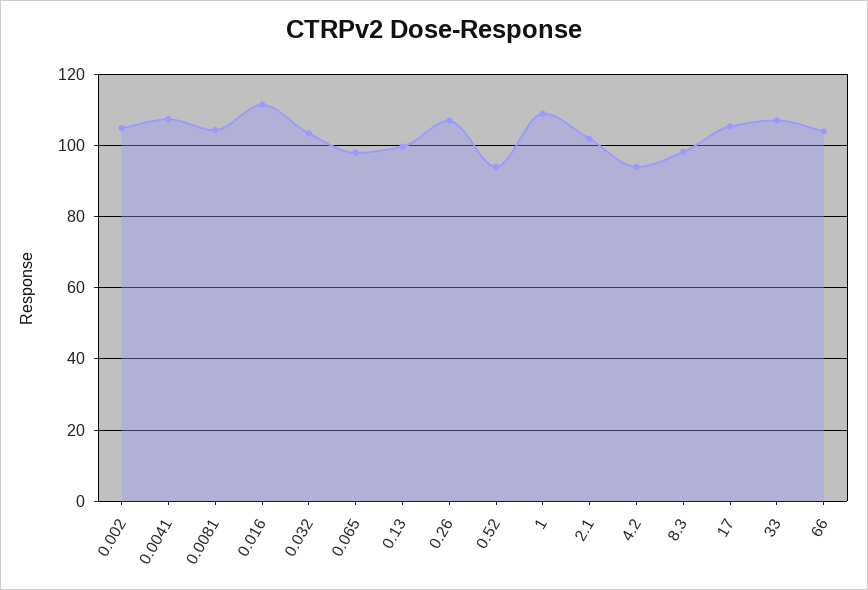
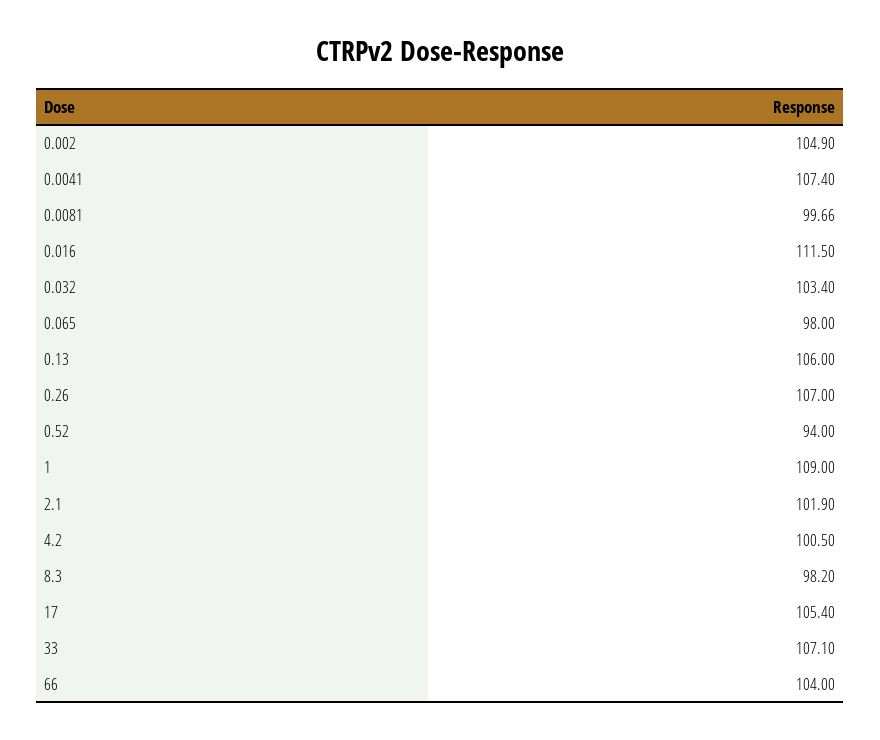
0.0081: 104 -> 99.66
0.13: 100 -> 106
4.2: 94 -> 100.5

